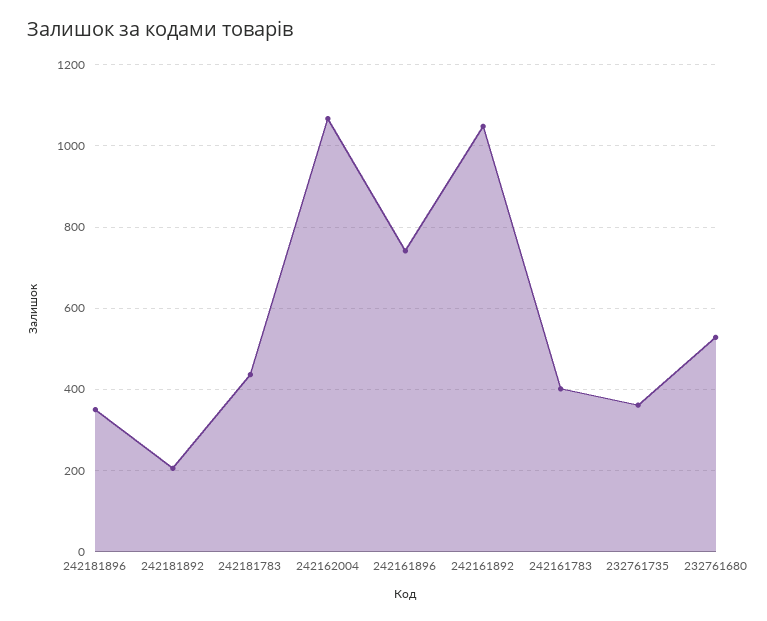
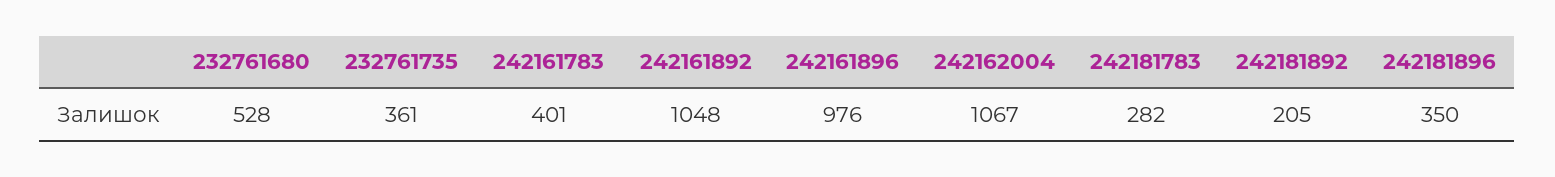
242181783: 440 -> 282
242161896: 740 -> 976

